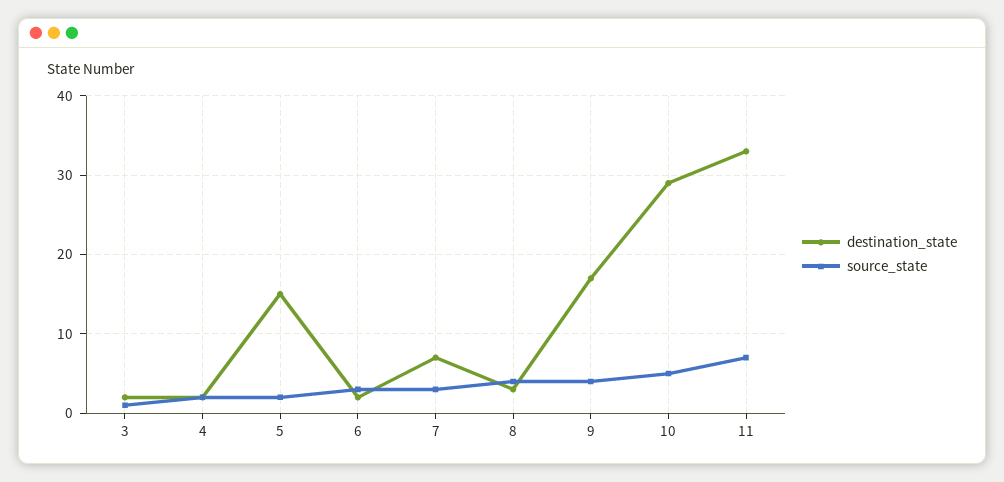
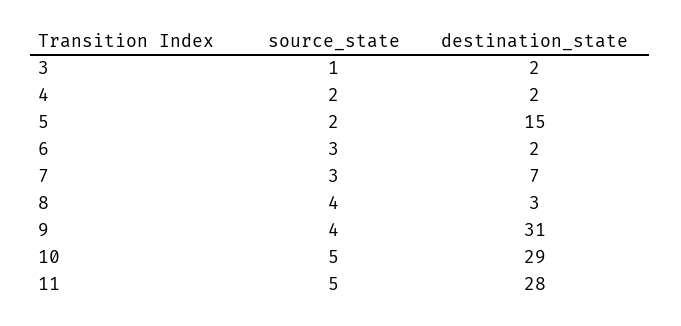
destination_state, 9: 17 -> 31
destination_state, 11: 33 -> 28
source_state, 11: 7 -> 5

